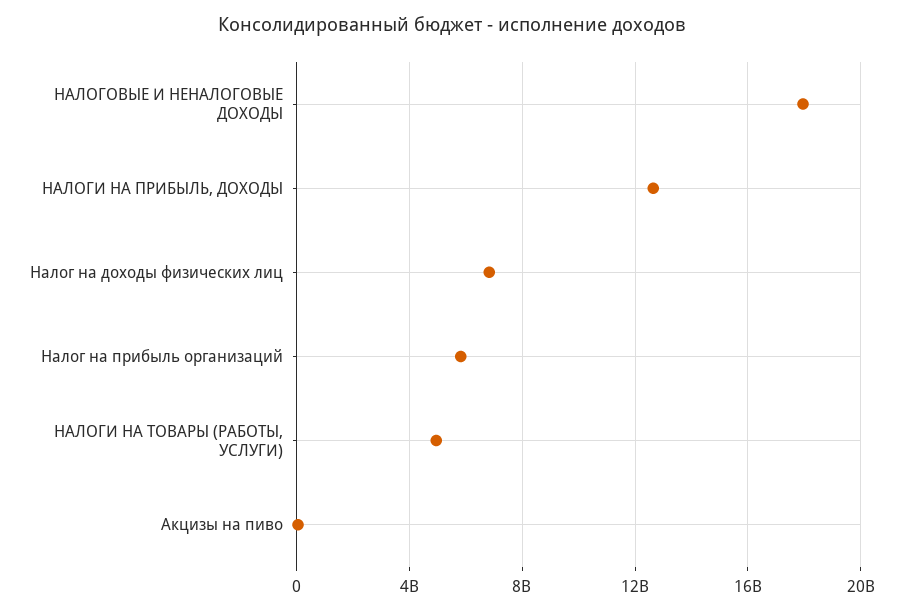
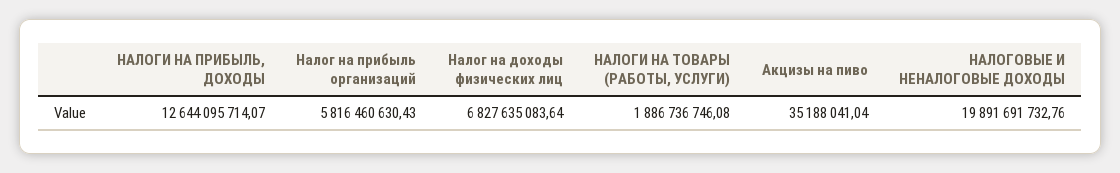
НАЛОГОВЫЕ И НЕНАЛОГОВЫЕ ДОХОДЫ: 18000000000 -> 19891691732.76
НАЛОГИ НА ТОВАРЫ (РАБОТЫ, УСЛУГИ): 5000000000 -> 1886736746.08

